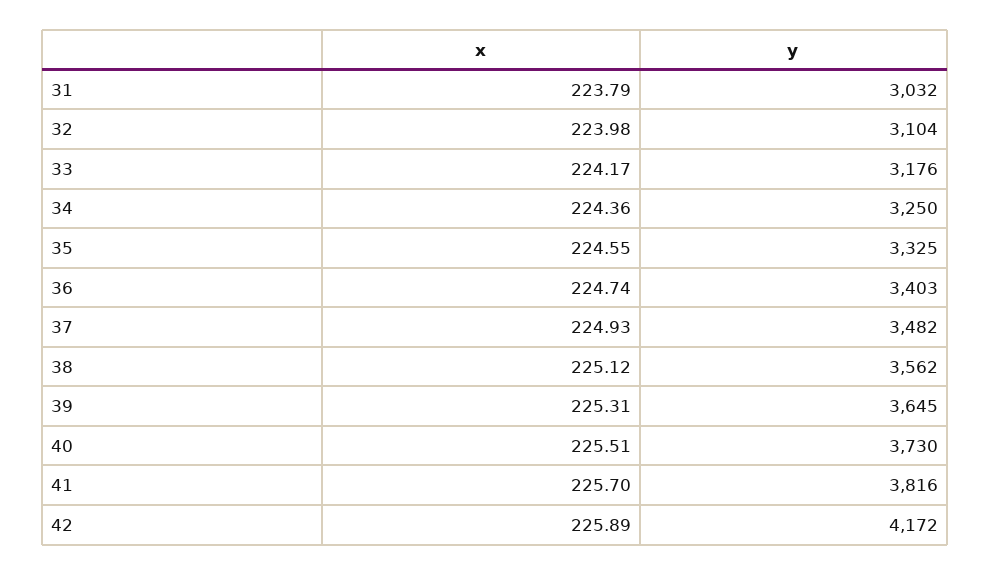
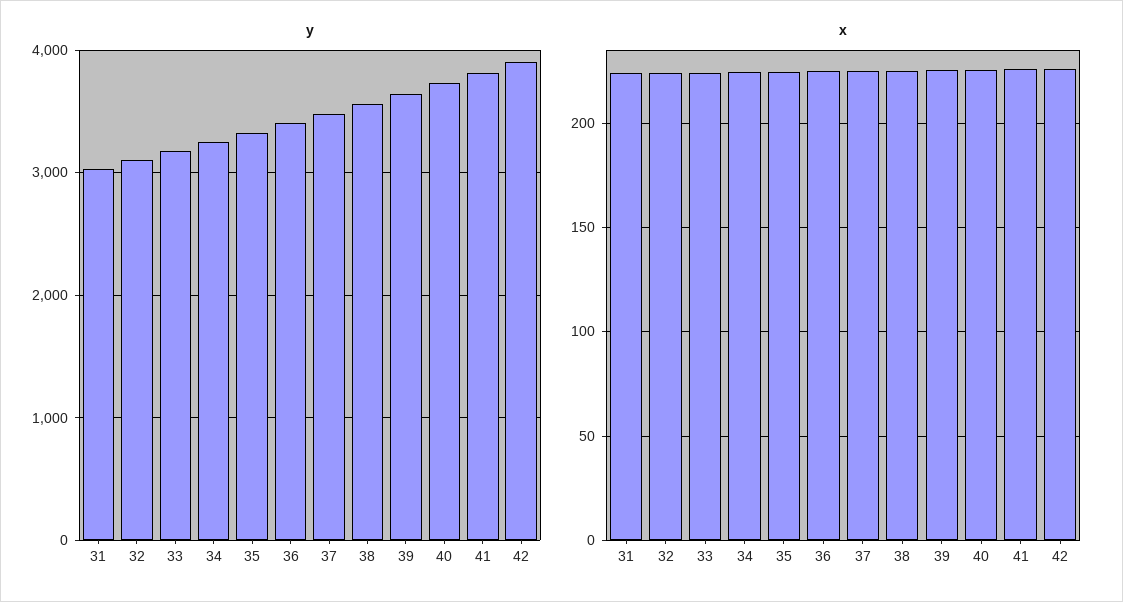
y, 42: 4172 -> 3900

